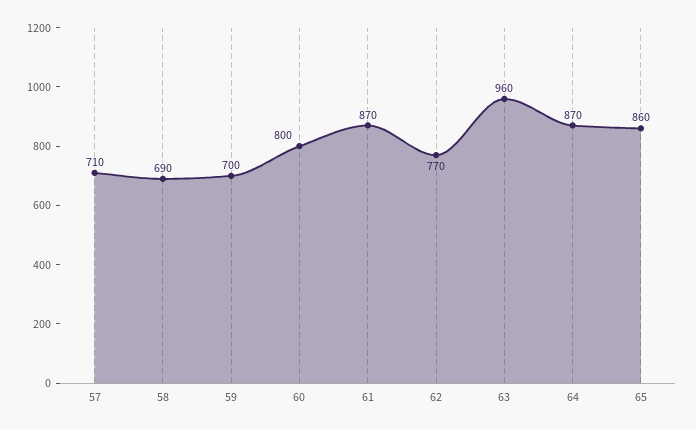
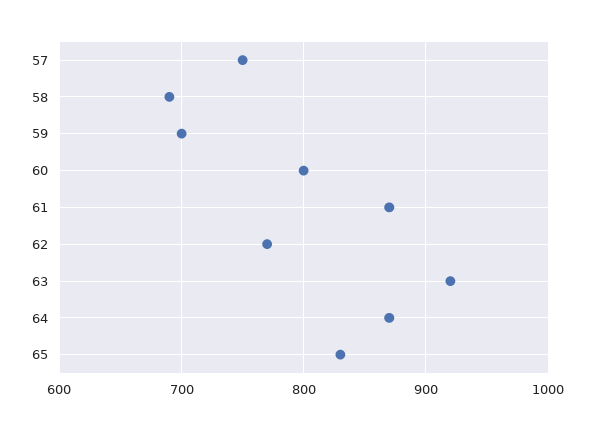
57: 710 -> 750
63: 960 -> 920
65: 860 -> 830

